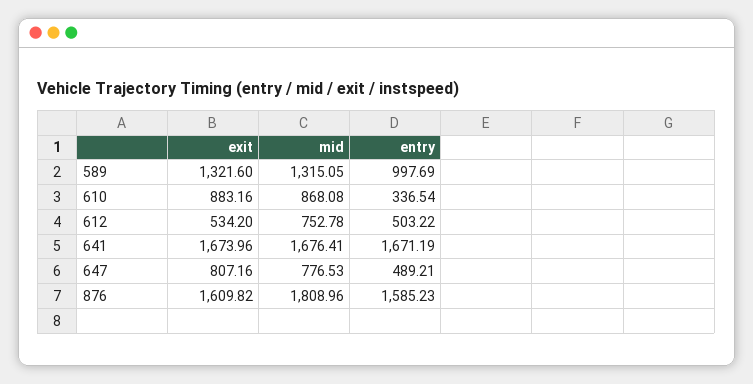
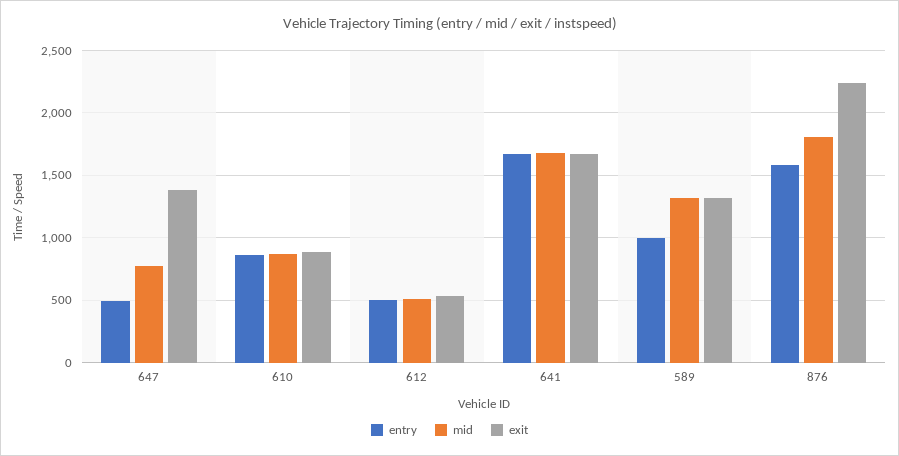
entry, 610: 336.54 -> 850
mid, 612: 752.78 -> 500
exit, 647: 807.16 -> 1400
exit, 876: 1609.82 -> 2250

